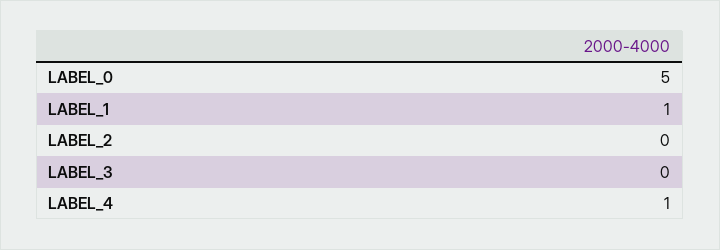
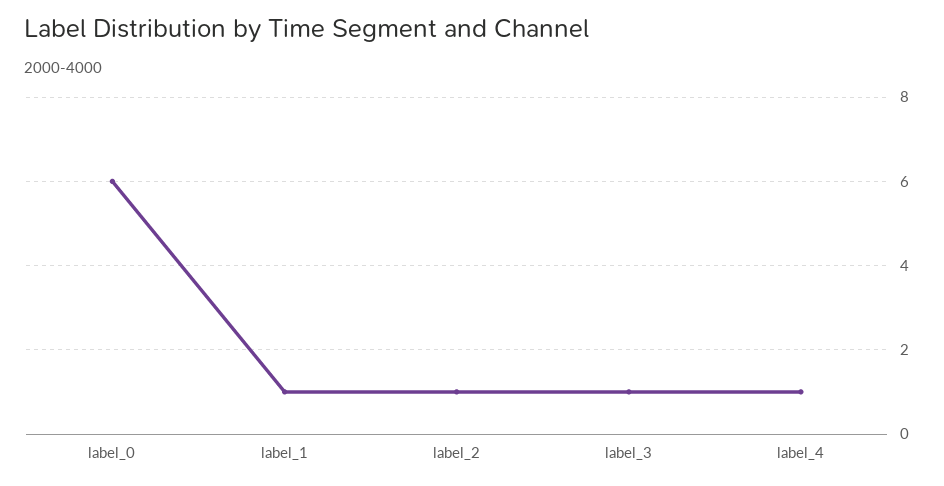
LABEL_0: 5 -> 6
LABEL_2: 0 -> 1
LABEL_3: 0 -> 1

